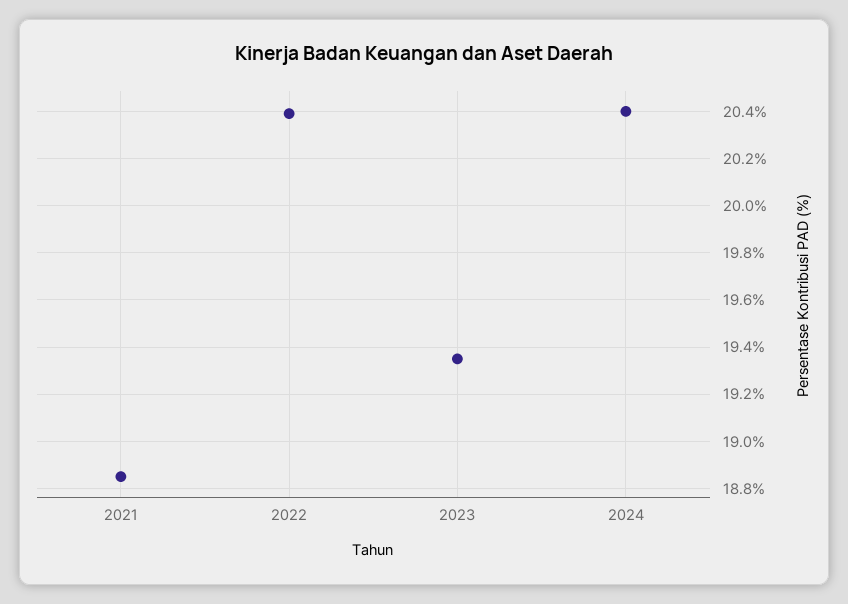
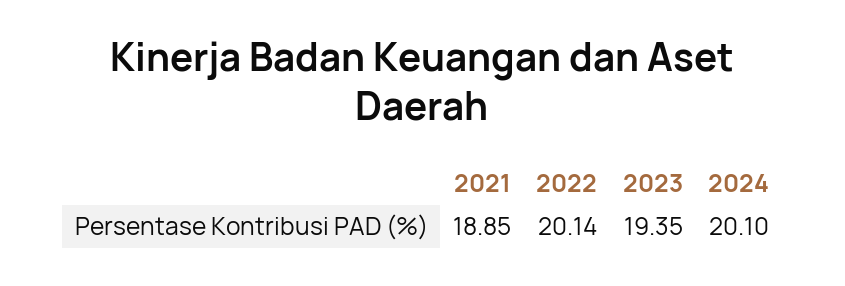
2022: 20.4 -> 20.14
2024: 20.4 -> 20.1

